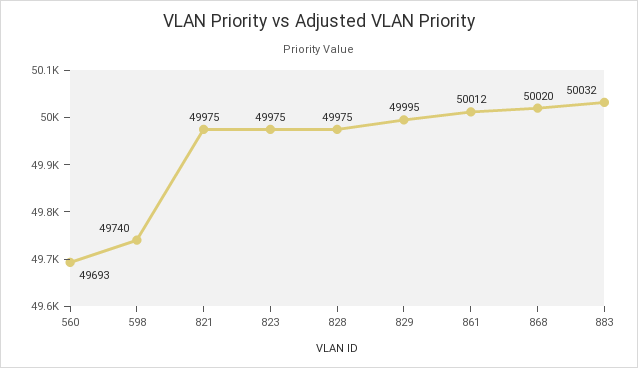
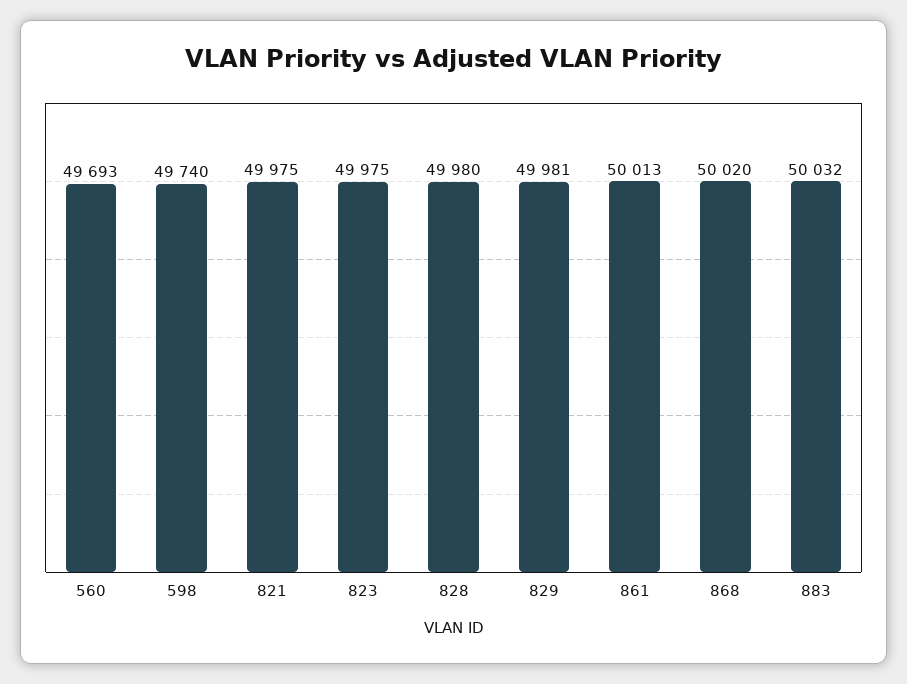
828: 49975 -> 49980
829: 49995 -> 49981
861: 50012 -> 50013

